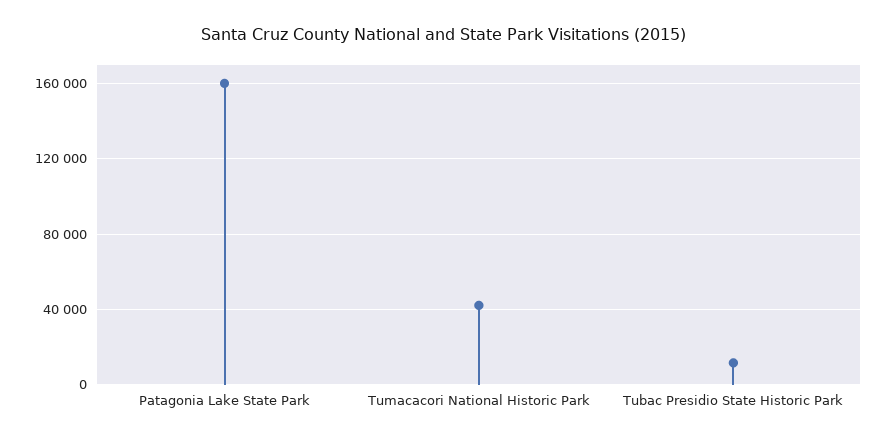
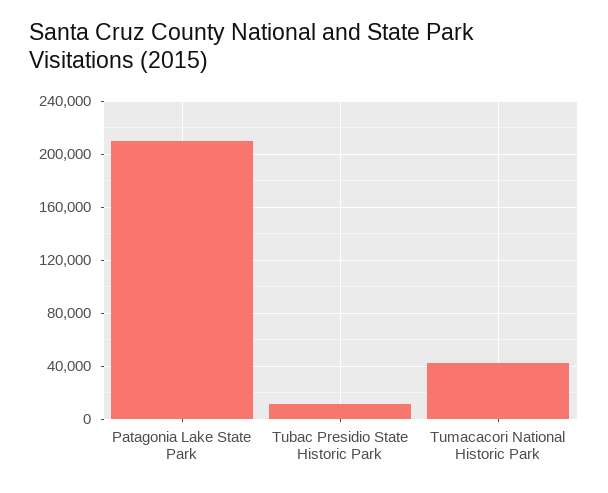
Patagonia Lake State Park: 160000 -> 210000

